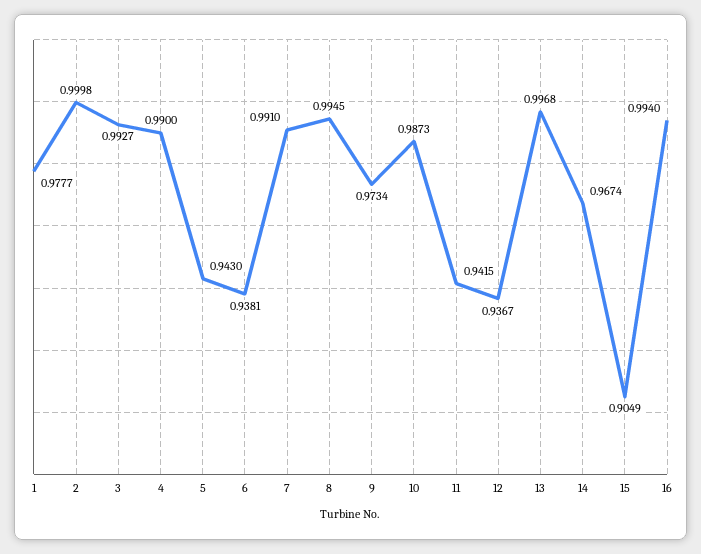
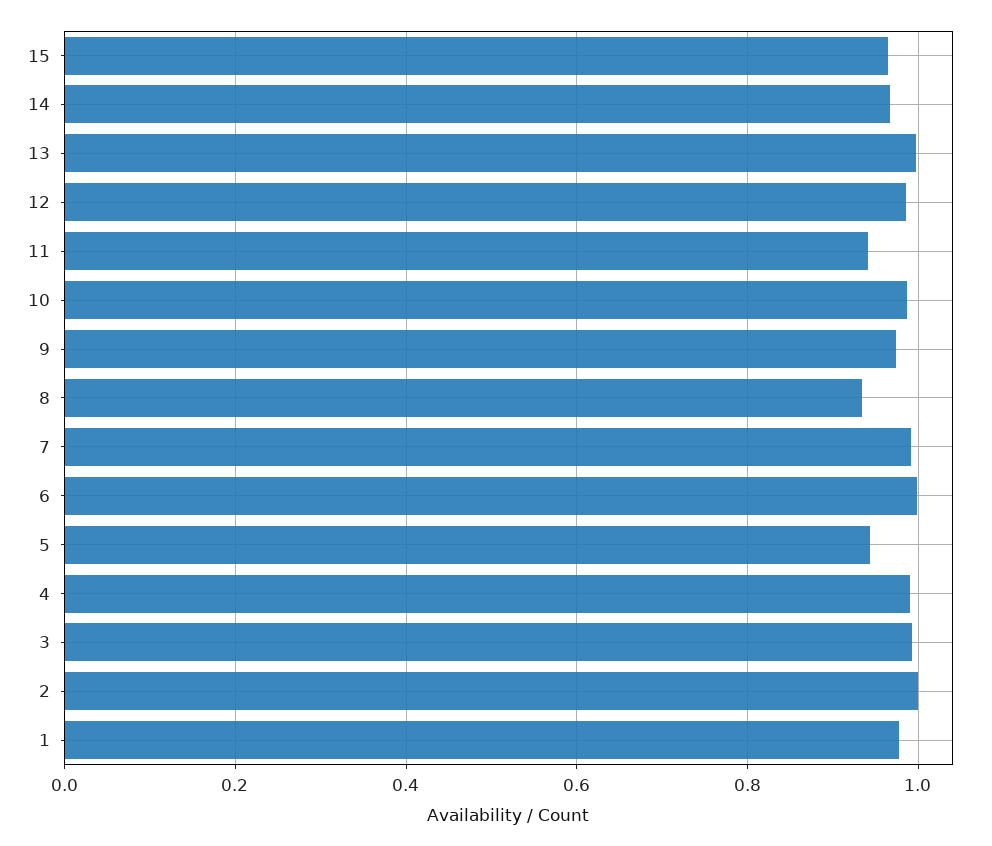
6: 0.9381 -> 1
8: 0.9945 -> 0.94
12: 0.9367 -> 0.98
15: 0.9049 -> 0.96
16: 0.994 -> none

